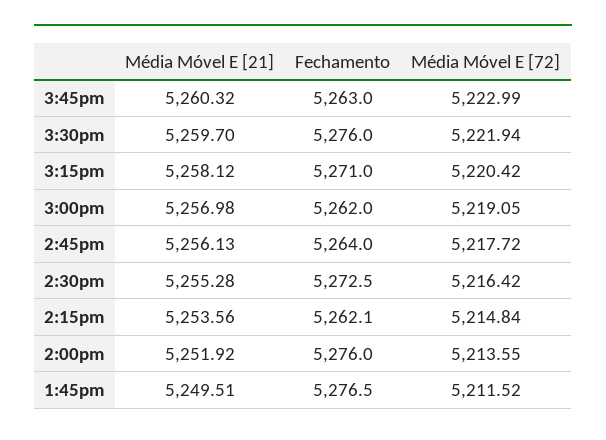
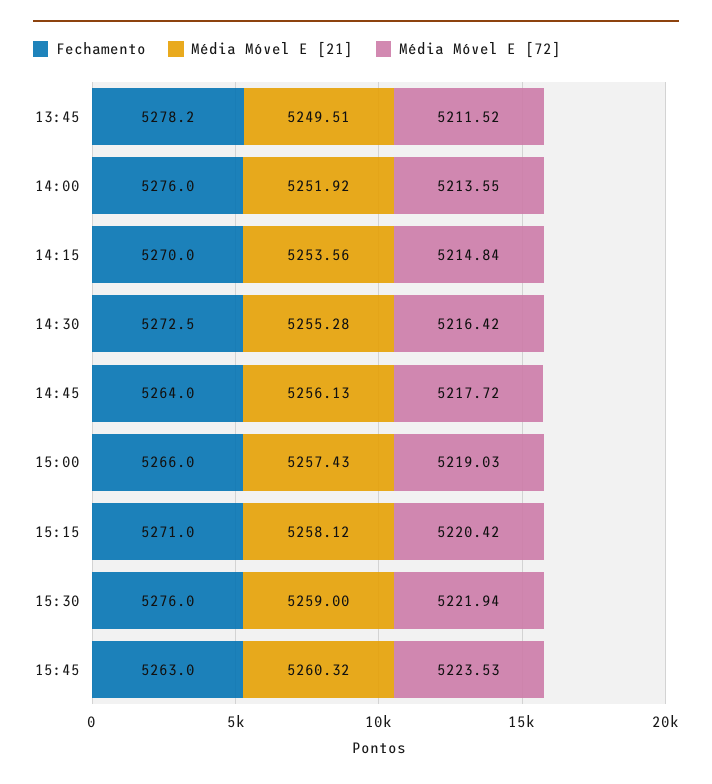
Média Móvel E [72], 3:45pm: 5222.99 -> 5223.53
Média Móvel E [21], 3:30pm: 5259.7 -> 5259
Média Móvel E [21], 3:00pm: 5256.98 -> 5257.43
Fechamento, 3:00pm: 5262 -> 5266
Média Móvel E [72], 3:00pm: 5219.05 -> 5219.03
Fechamento, 2:15pm: 5262.1 -> 5270
Fechamento, 1:45pm: 5276.5 -> 5278.2

